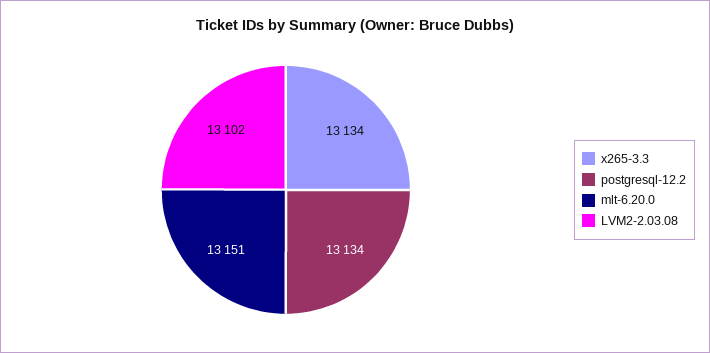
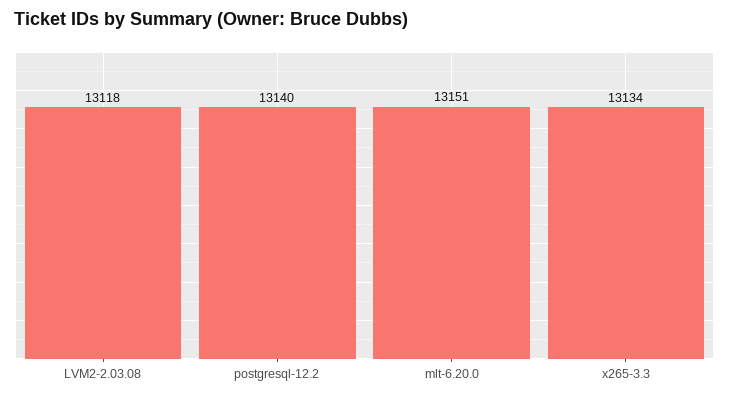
postgresql-12.2: 13134 -> 13140
LVM2-2.03.08: 13102 -> 13118

